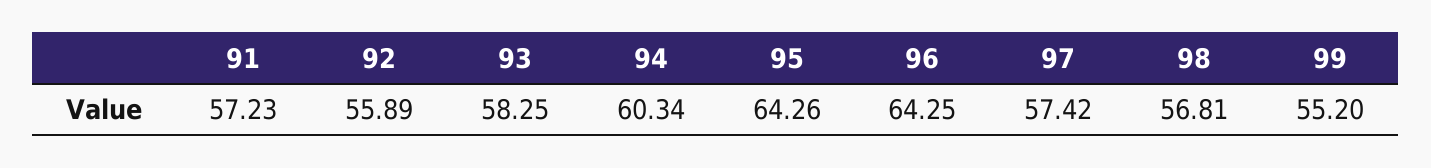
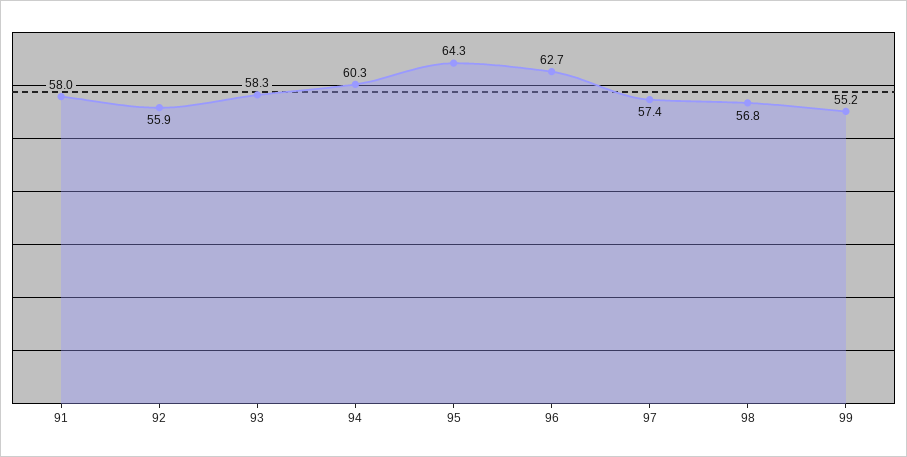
91: 57.23 -> 58
96: 64.25 -> 62.7

